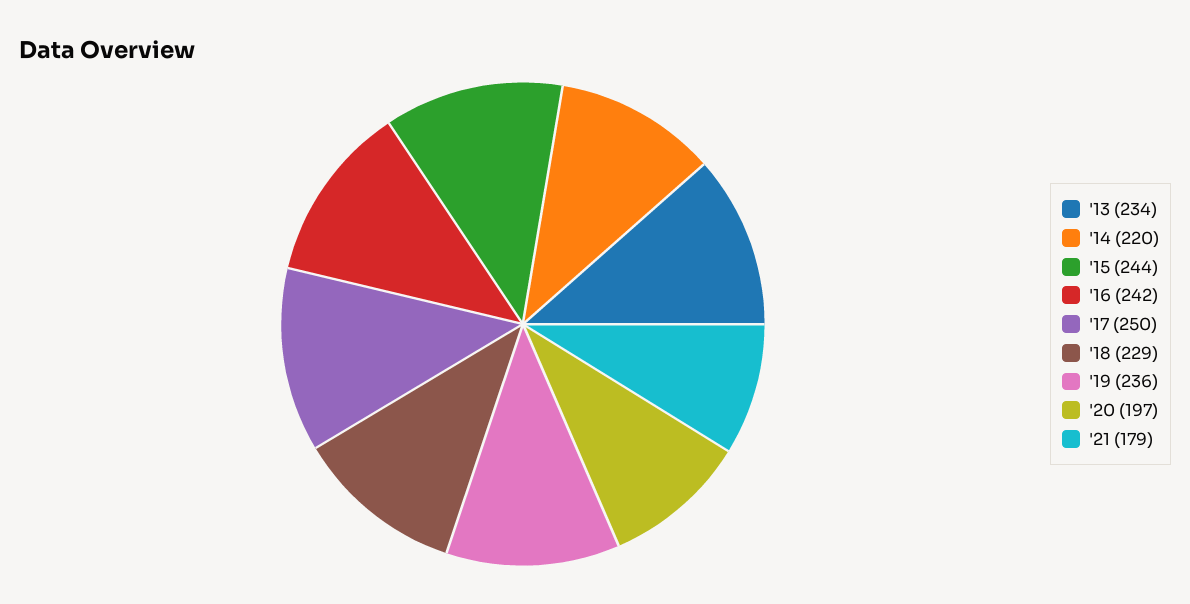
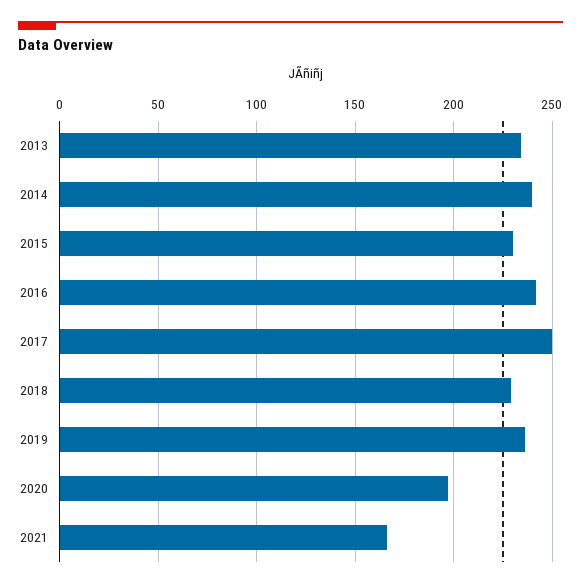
'14: 220 -> 240
'15: 244 -> 230
'21: 179 -> 165

